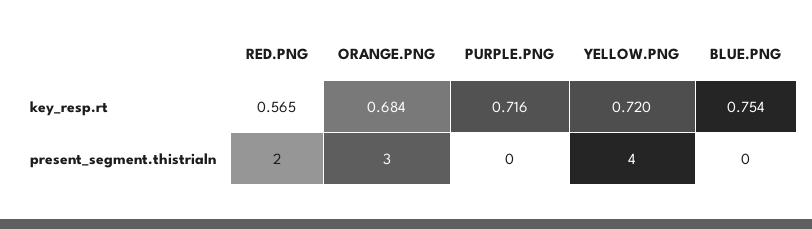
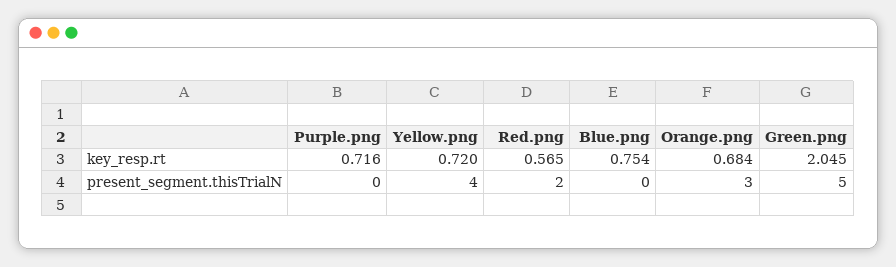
Green.png, key_resp.rt: none -> 2.045
Green.png, present_segment.thistrialn: none -> 5

